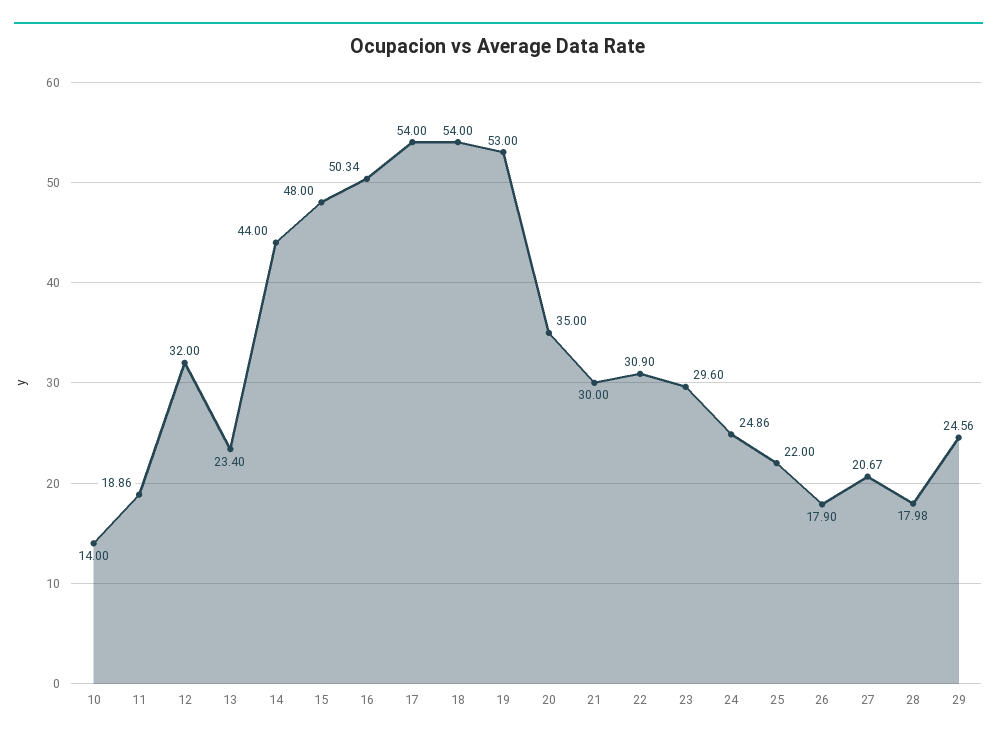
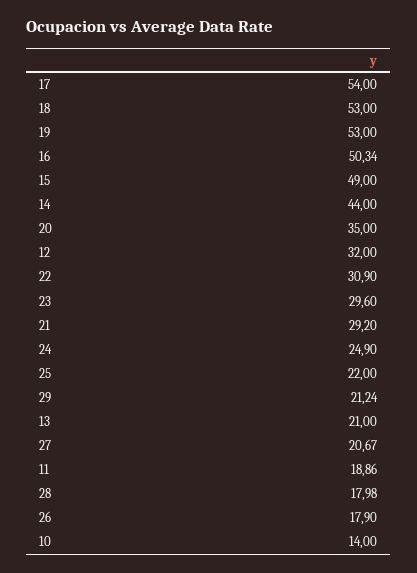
13: 23.4 -> 21
15: 48 -> 49
18: 54 -> 53
21: 30 -> 29.2
24: 24.86 -> 24.9
29: 24.56 -> 21.24

